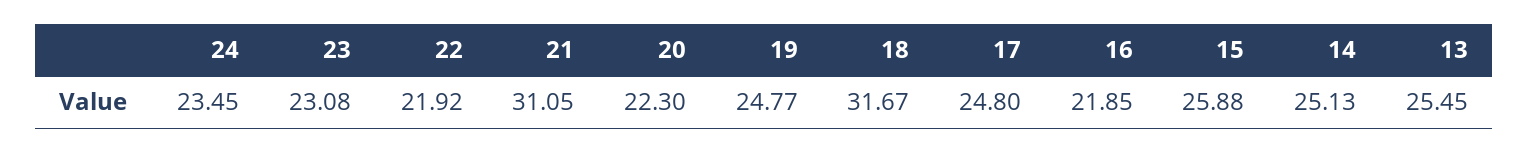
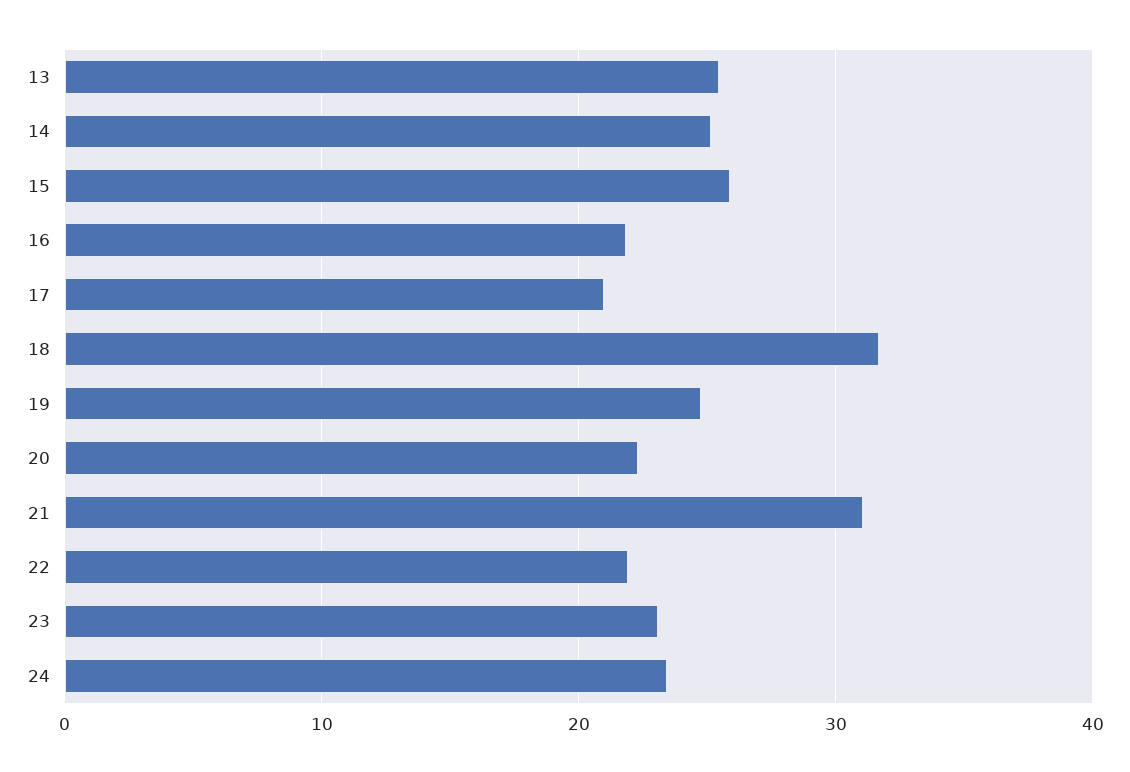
17: 24.8 -> 21

